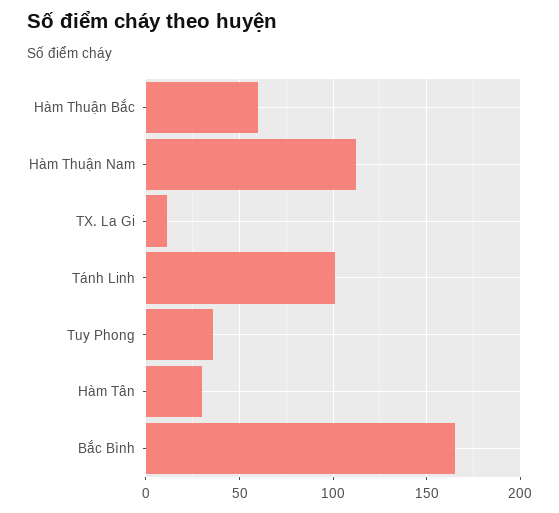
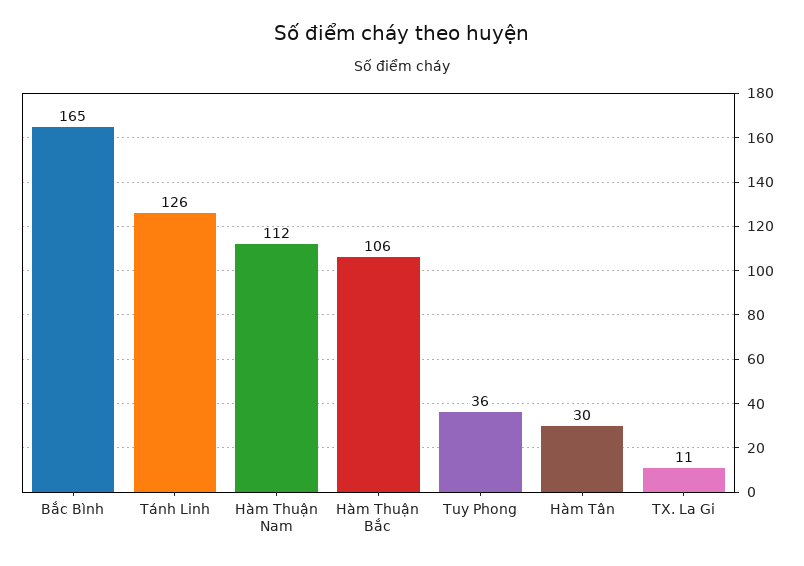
Hàm Thuận Bắc: 60 -> 106
Tánh Linh: 100 -> 126

